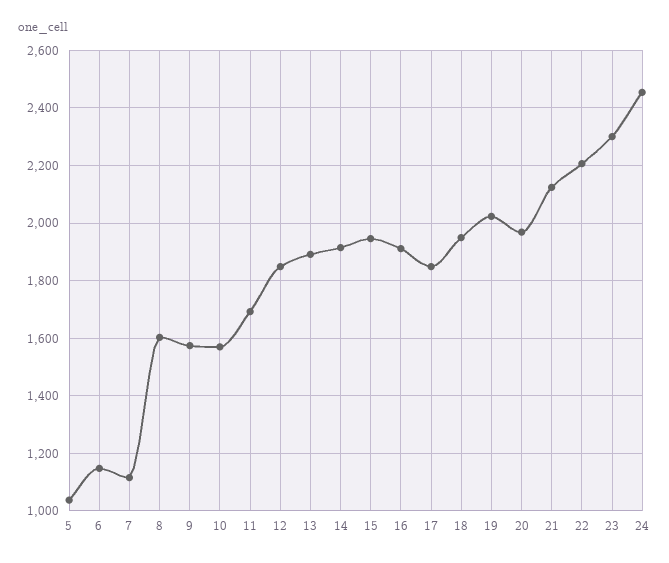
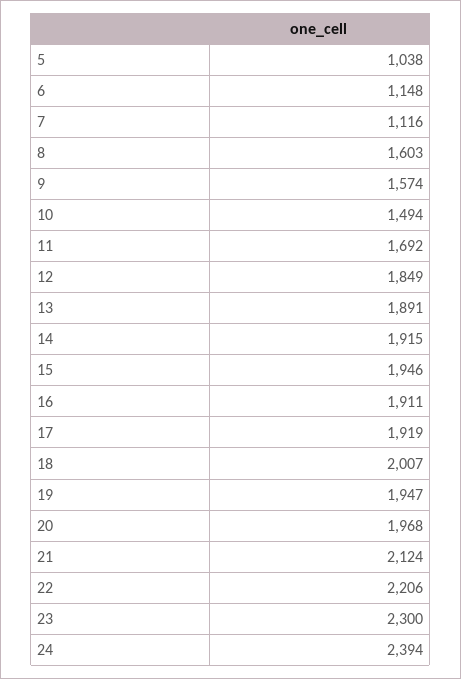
10: 1575 -> 1494
17: 1850 -> 1919
18: 1950 -> 2007
19: 2025 -> 1947
24: 2450 -> 2394

